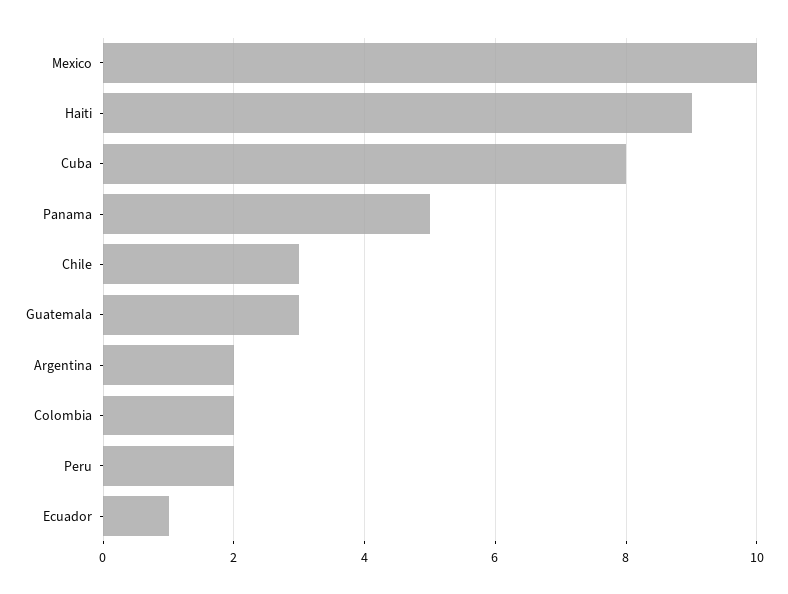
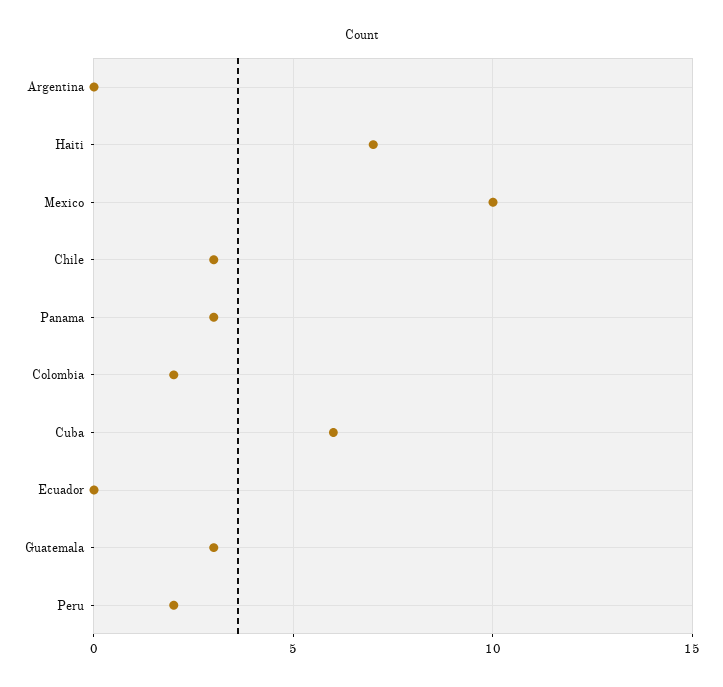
Haiti: 9 -> 7
Cuba: 8 -> 6
Panama: 5 -> 3
Argentina: 2 -> 0
Ecuador: 1 -> 0

